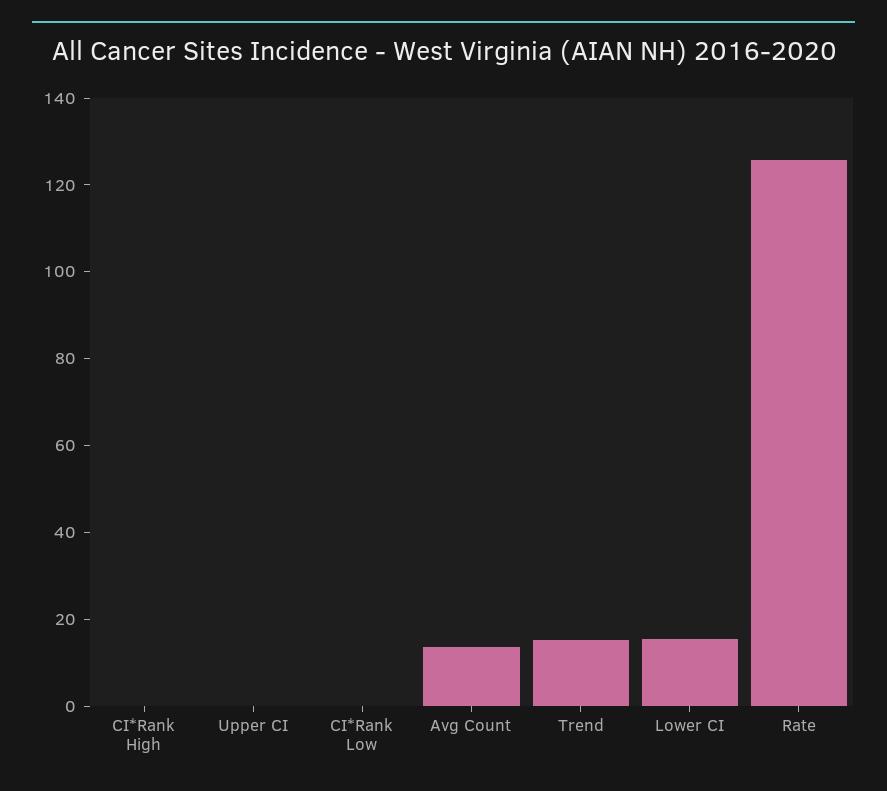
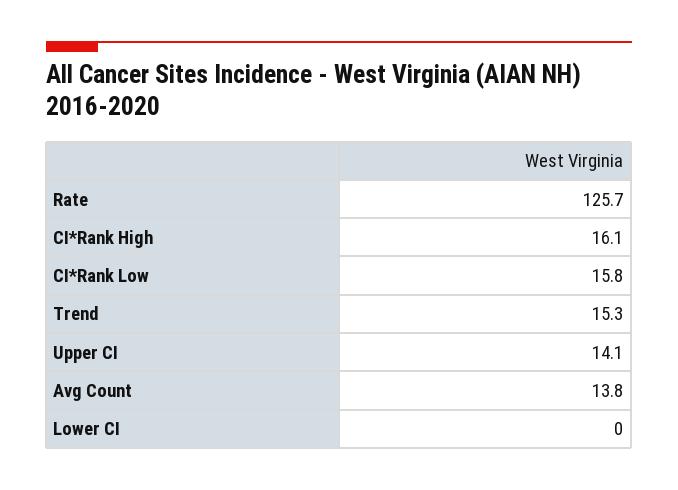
CI*Rank High: 0 -> 16.1
Upper CI: 0 -> 14.1
CI*Rank Low: 0 -> 15.8
Lower CI: 15 -> 0

